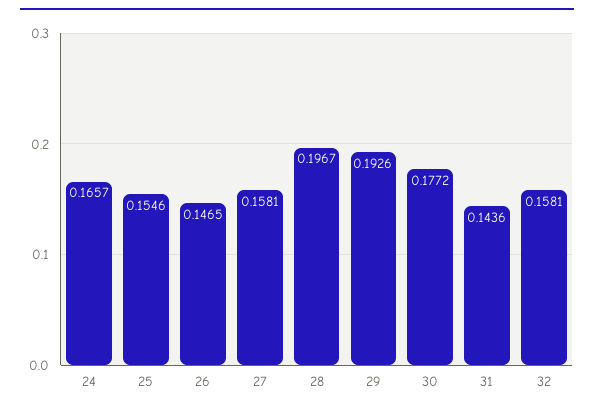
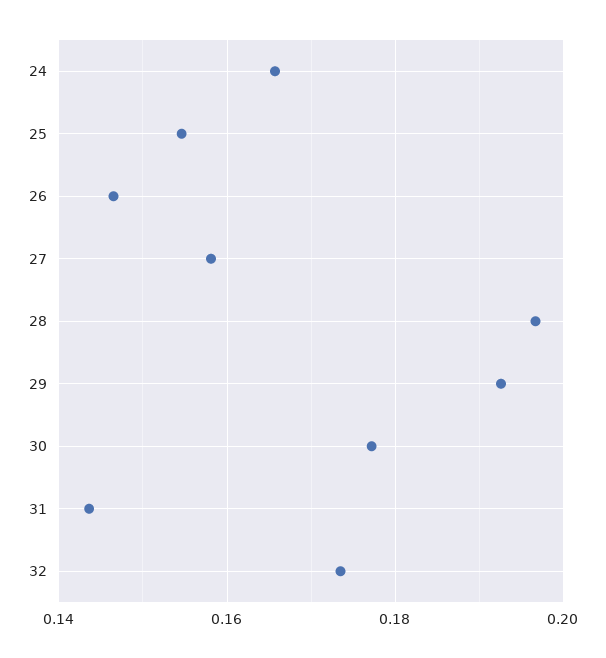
32: 0.1581 -> 0.174

